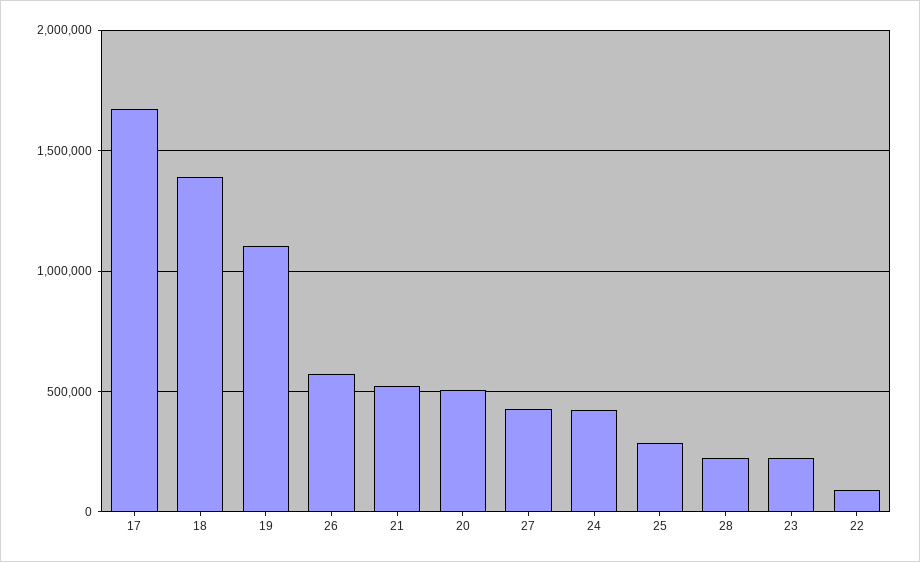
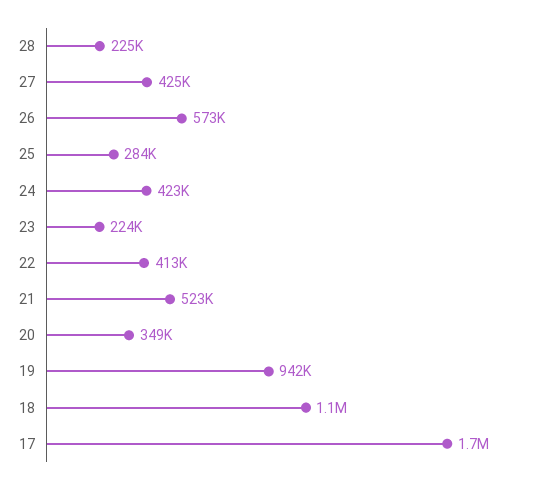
18: 1400000 -> 1100000
19: 1100000 -> 942000
20: 500000 -> 349000
22: 100000 -> 413000

